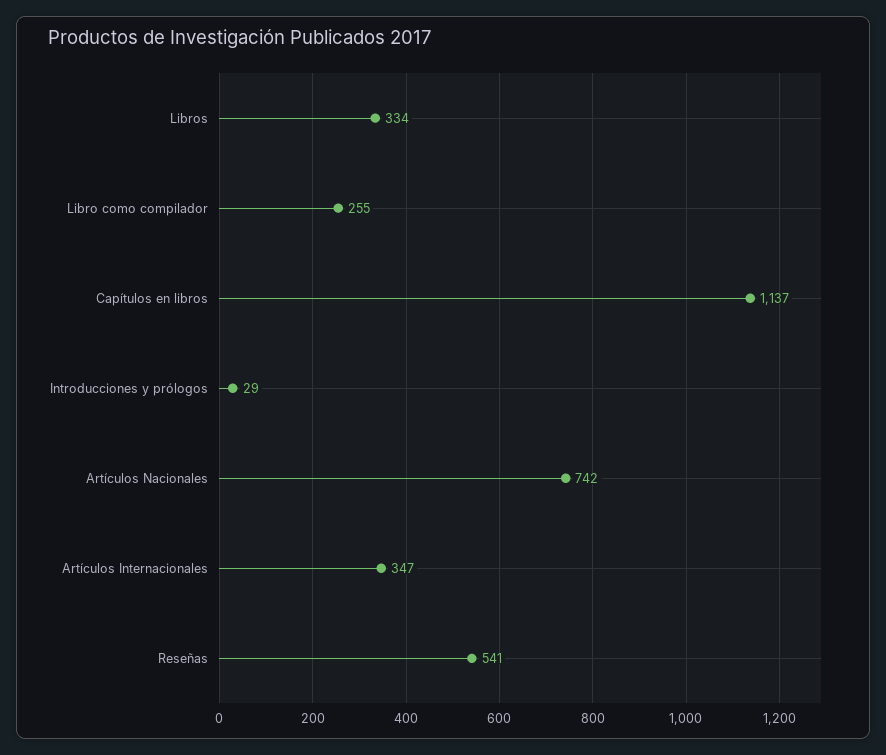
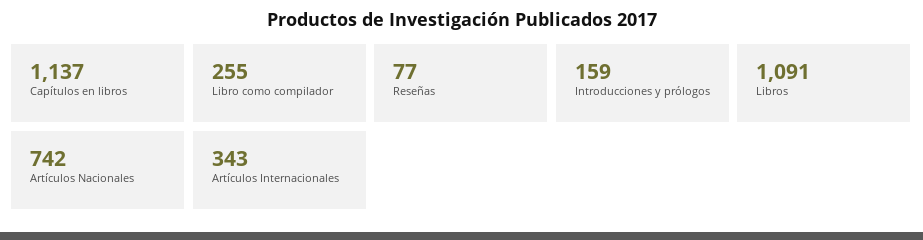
Libros: 334 -> 1091
Introducciones y prólogos: 29 -> 159
Artículos Internacionales: 347 -> 343
Reseñas: 541 -> 77

